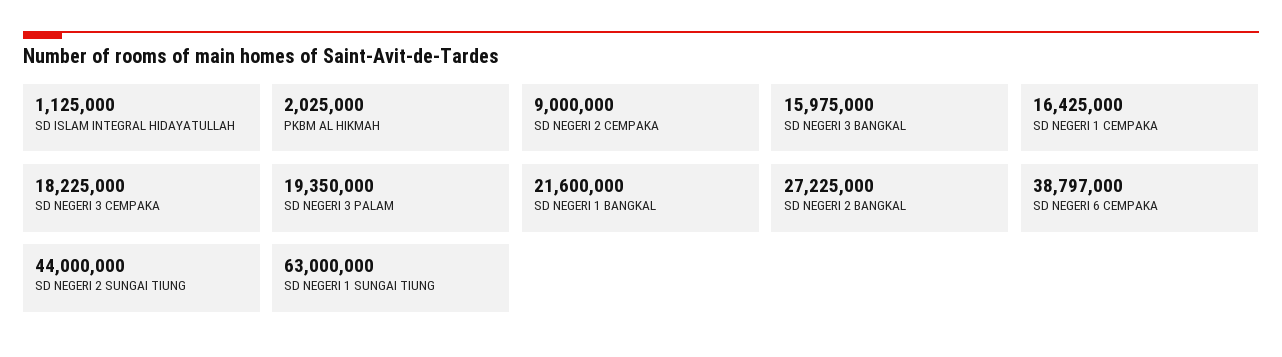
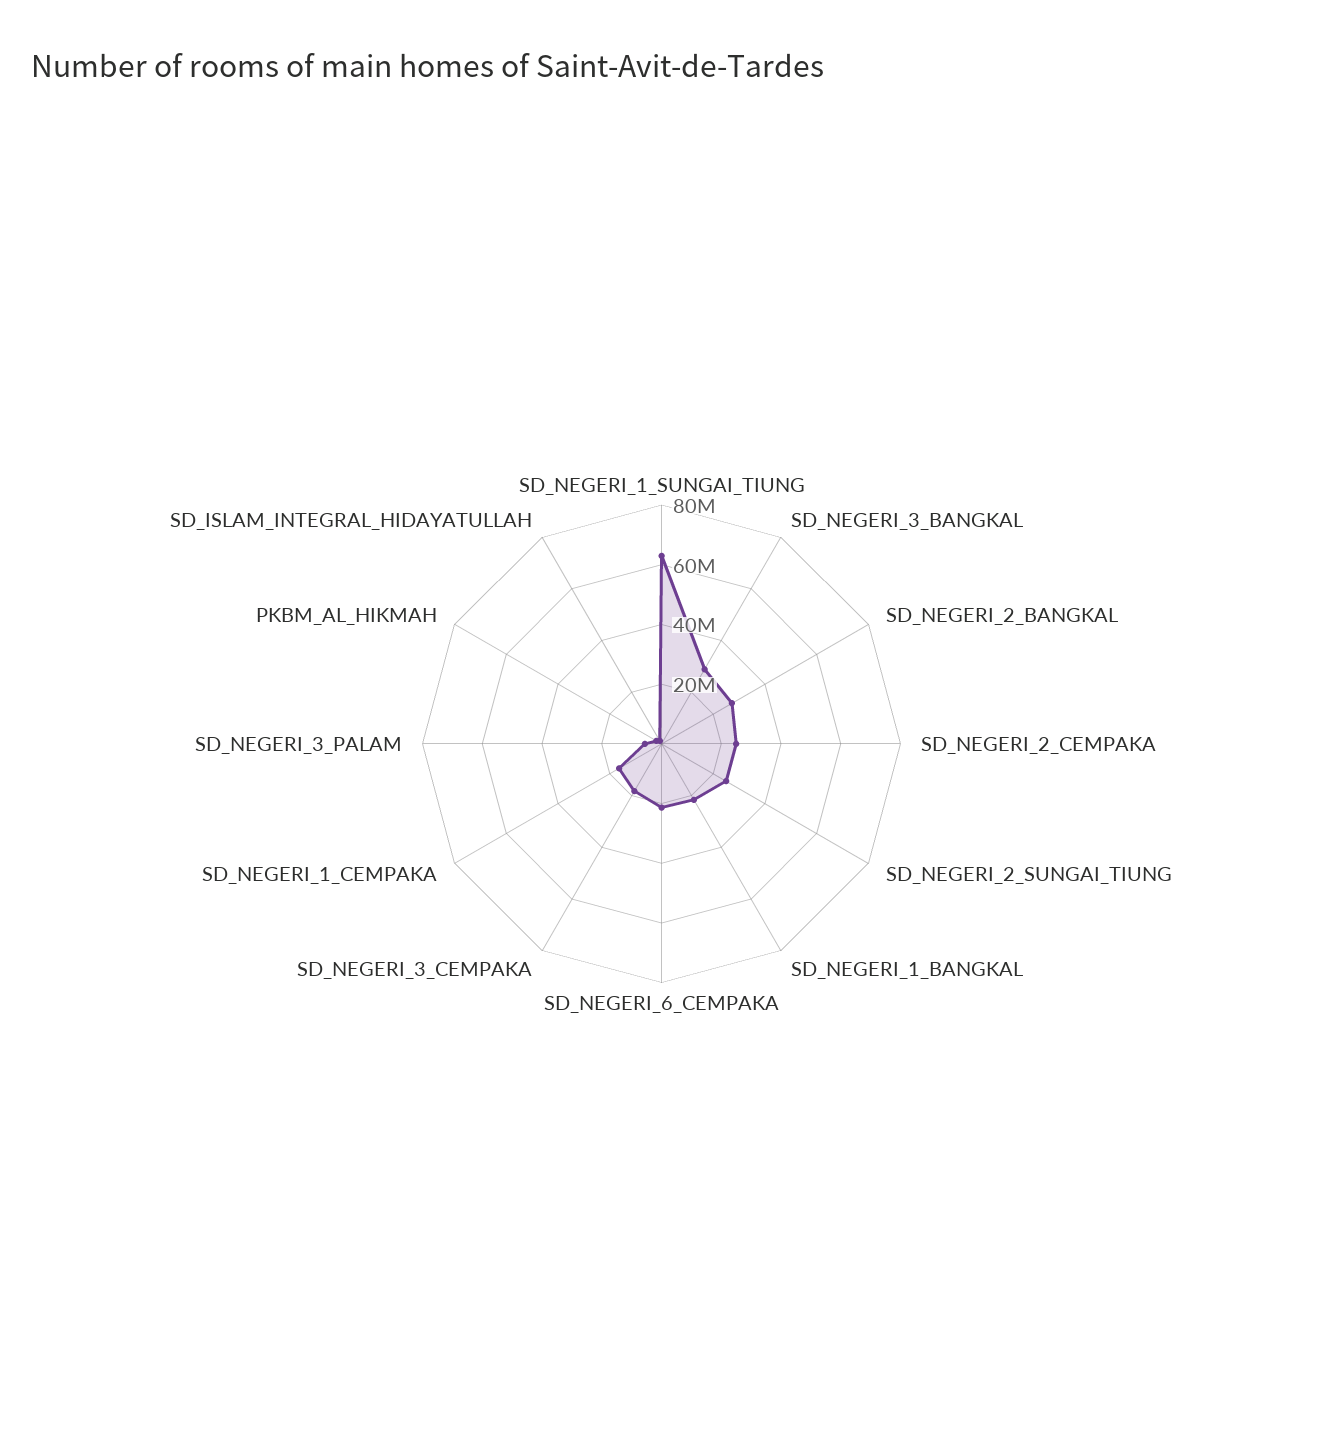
SD NEGERI 2 CEMPAKA: 9000000 -> 25000000
SD NEGERI 3 BANGKAL: 15975000 -> 30000000
SD NEGERI 3 PALAM: 19350000 -> 5000000
SD NEGERI 6 CEMPAKA: 38797000 -> 20000000
SD NEGERI 2 SUNGAI TIUNG: 44000000 -> 25000000

